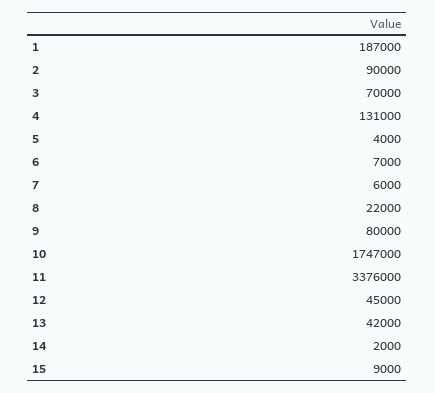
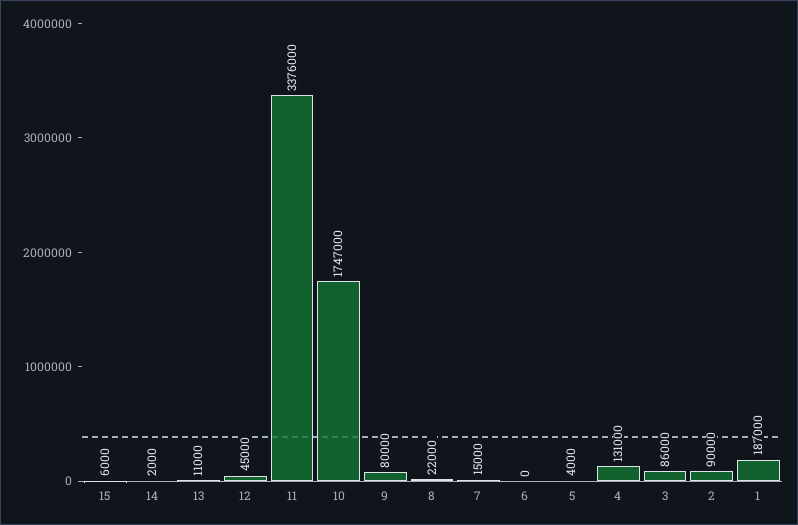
3: 70000 -> 86000
6: 7000 -> 0
7: 6000 -> 15000
13: 42000 -> 11000
15: 9000 -> 6000

